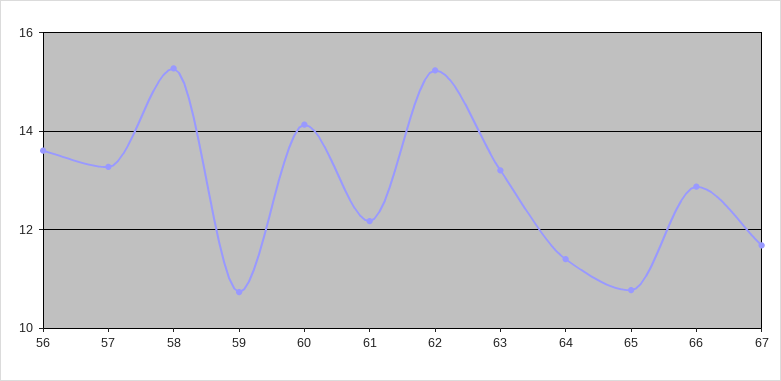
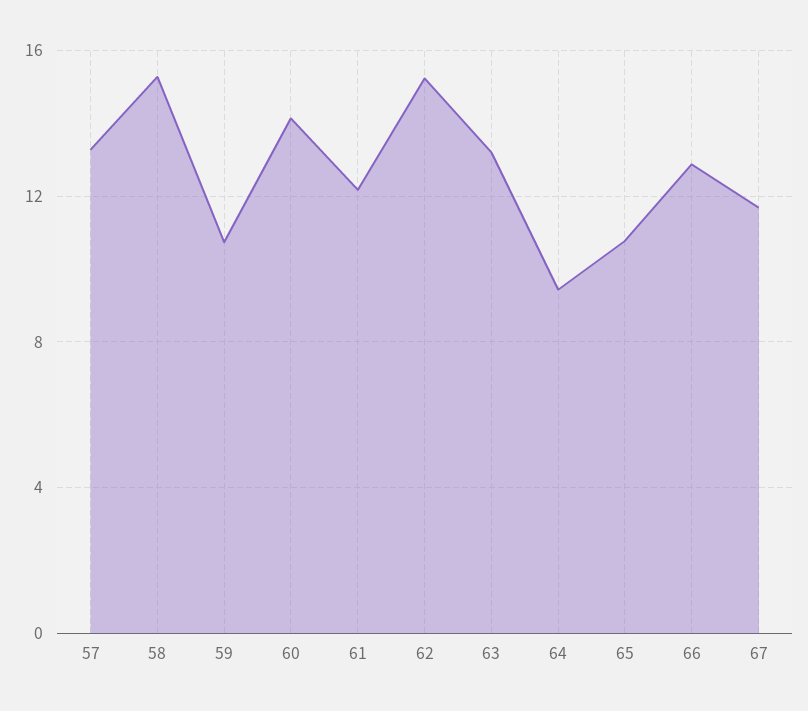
56: 13.6 -> none
64: 11.4 -> 9.5

